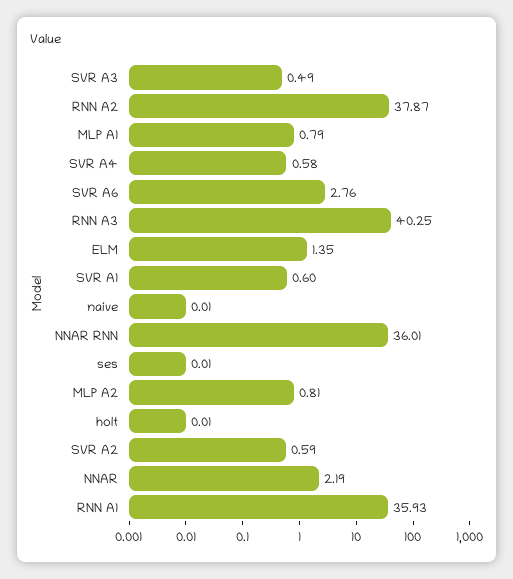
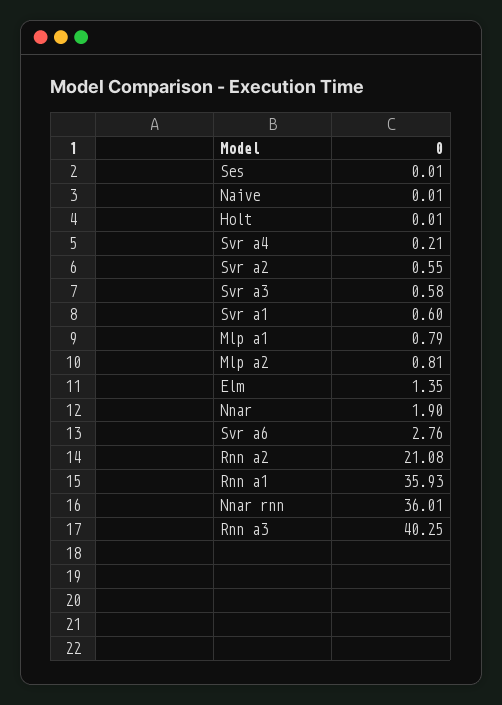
SVR A3: 0.49 -> 0.58
RNN A2: 37.87 -> 21.08
SVR A4: 0.58 -> 0.21
SVR A2: 0.59 -> 0.55
NNAR: 2.19 -> 1.9

